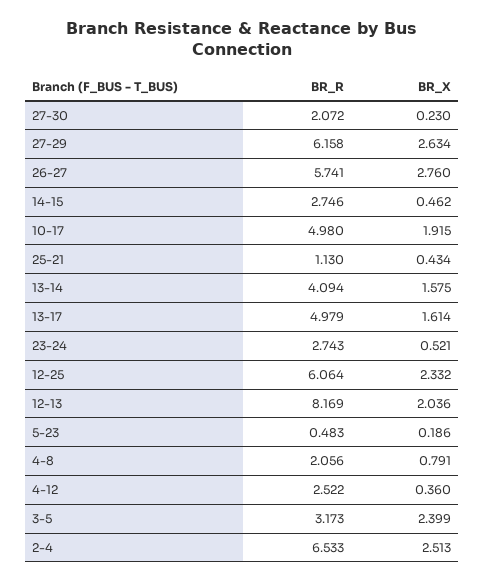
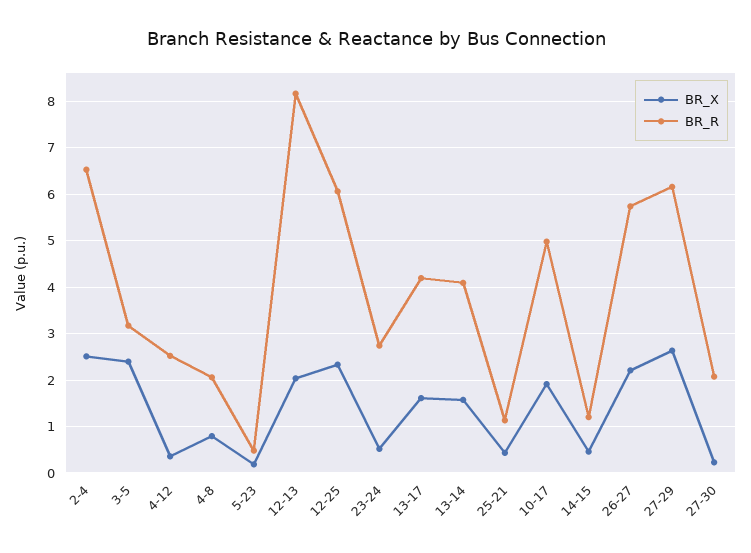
BR_X, 26-27: 2.76 -> 2.2
BR_R, 14-15: 2.746 -> 1.2
BR_R, 13-17: 4.979 -> 4.2

